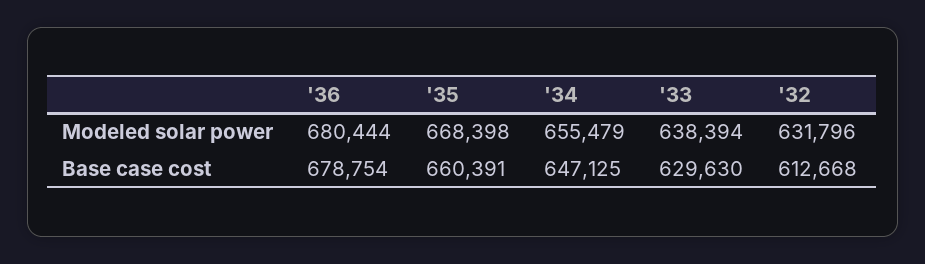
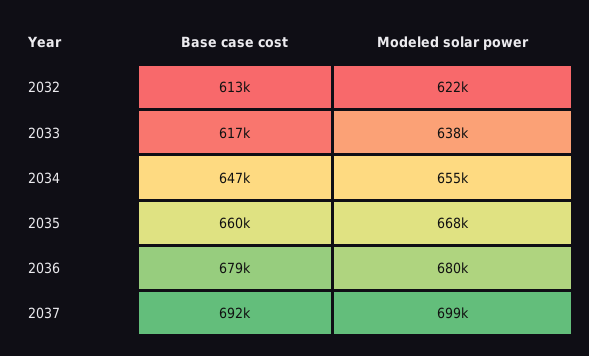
'32, Modeled solar power: 631796 -> 622000
'33, Base case cost: 629630 -> 617000
2037, Base case cost: none -> 692000
2037, Modeled solar power: none -> 699000

